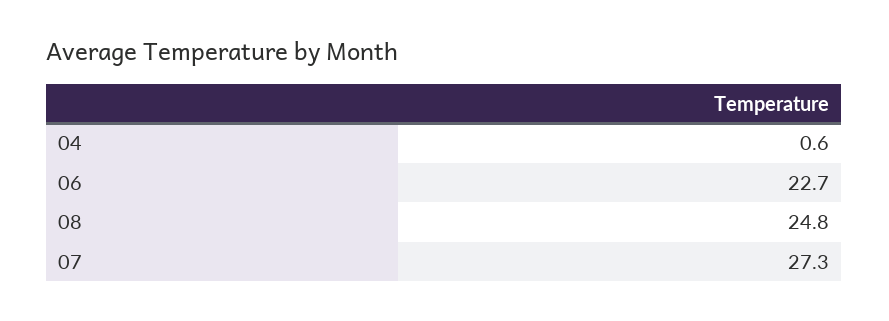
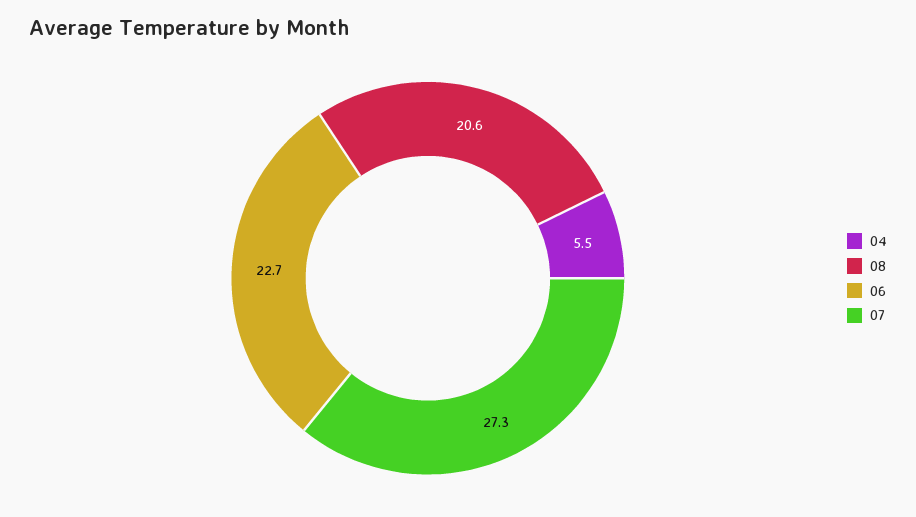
04: 0.6 -> 5.5
08: 24.8 -> 20.6

